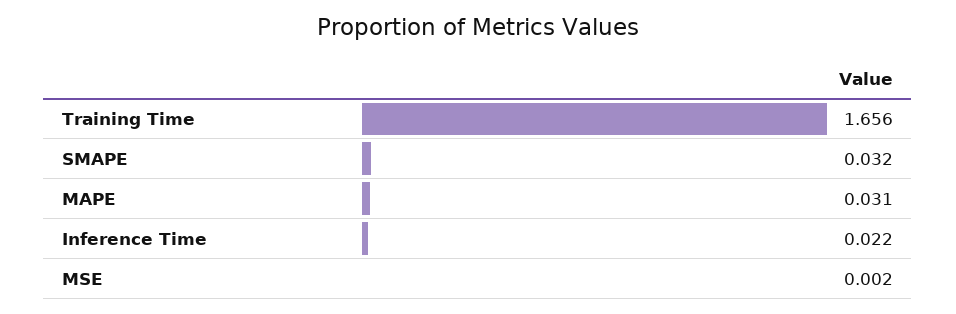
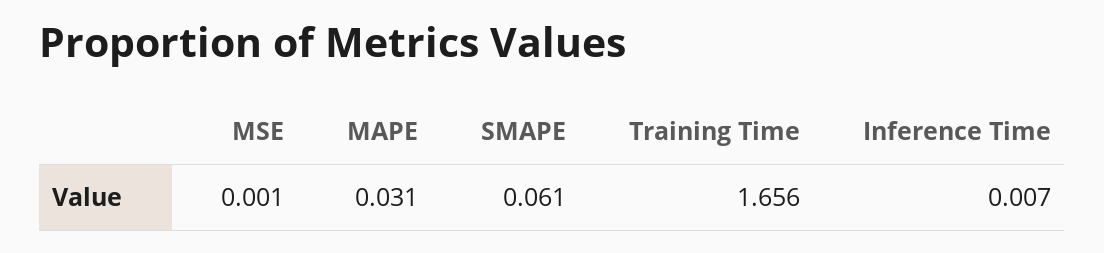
SMAPE: 0.032 -> 0.061
Inference Time: 0.022 -> 0.007
MSE: 0.002 -> 0.001

